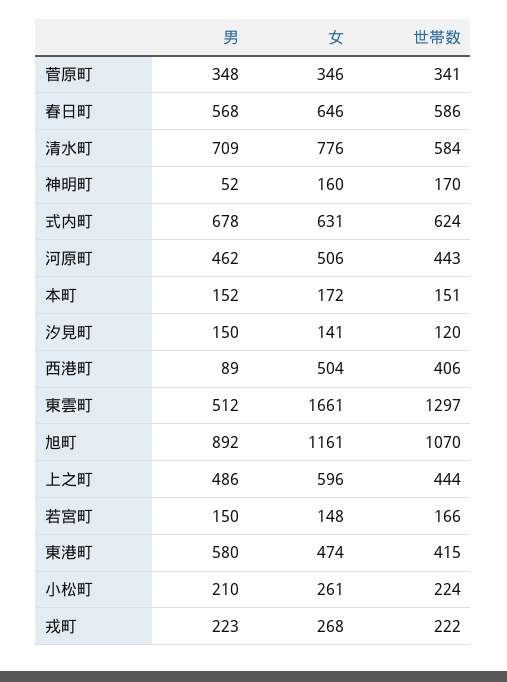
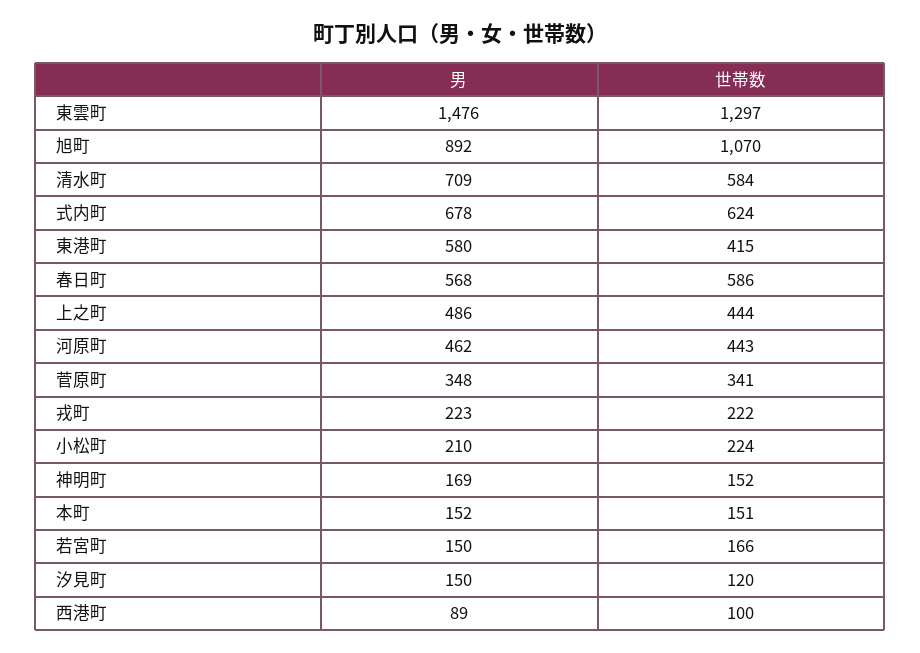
女, 菅原町: 346 -> none
女, 春日町: 646 -> none
女, 清水町: 776 -> none
男, 神明町: 52 -> 169
女, 神明町: 160 -> none
世帯数, 神明町: 170 -> 152
女, 式内町: 631 -> none
女, 河原町: 506 -> none
女, 本町: 172 -> none
女, 汐見町: 141 -> none
女, 西港町: 504 -> none
世帯数, 西港町: 406 -> 100
男, 東雲町: 512 -> 1476
女, 東雲町: 1661 -> none
女, 旭町: 1161 -> none
女, 上之町: 596 -> none
女, 若宮町: 148 -> none
女, 東港町: 474 -> none
女, 小松町: 261 -> none
女, 戎町: 268 -> none

